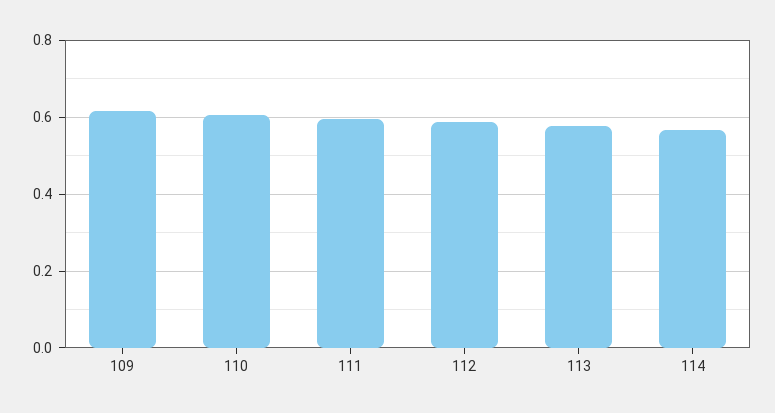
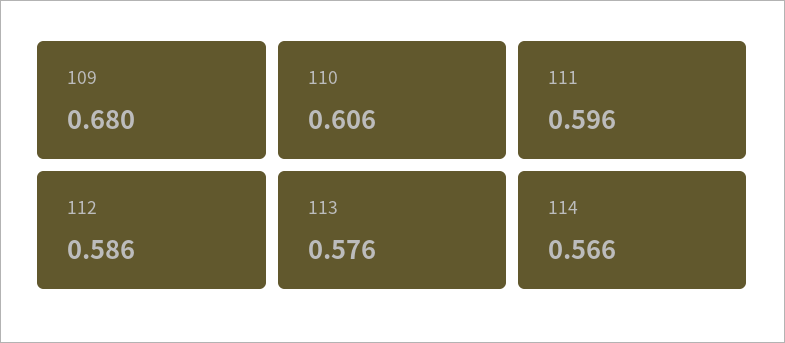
109: 0.62 -> 0.68

